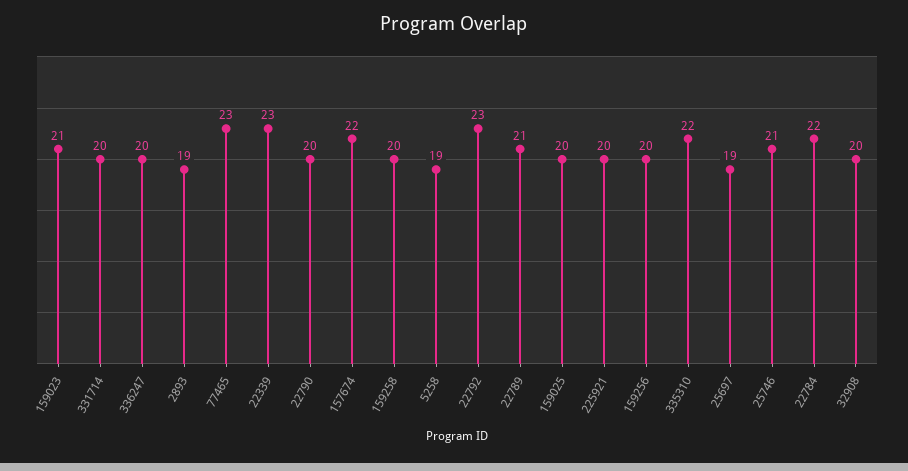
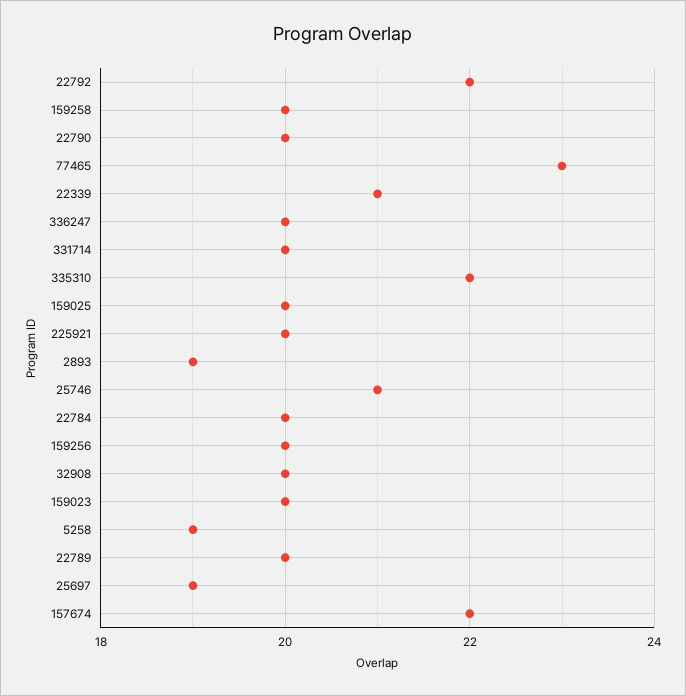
159023: 21 -> 20
22339: 23 -> 21
22792: 23 -> 22
22789: 21 -> 20
22784: 22 -> 20

